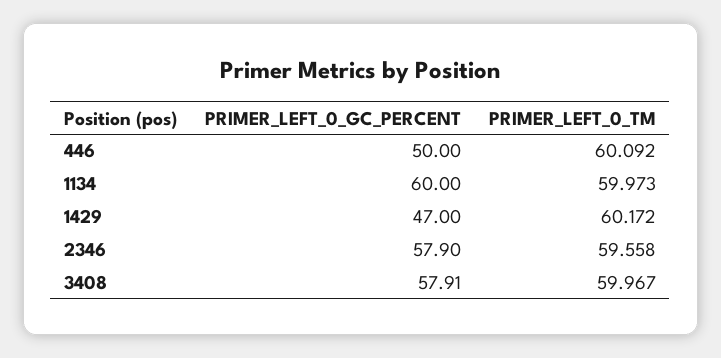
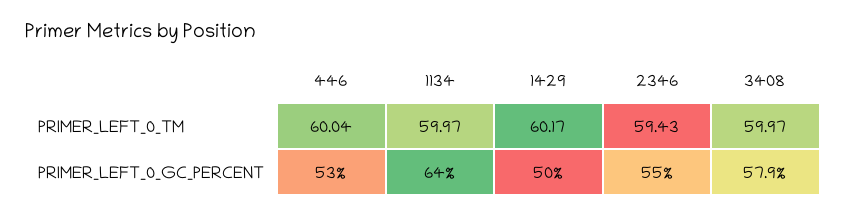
PRIMER_LEFT_0_GC_PERCENT, 446: 50 -> 53
PRIMER_LEFT_0_TM, 446: 60.092 -> 60.04
PRIMER_LEFT_0_GC_PERCENT, 1134: 60 -> 64
PRIMER_LEFT_0_GC_PERCENT, 1429: 47 -> 50
PRIMER_LEFT_0_GC_PERCENT, 2346: 57.9 -> 55
PRIMER_LEFT_0_TM, 2346: 59.558 -> 59.43

